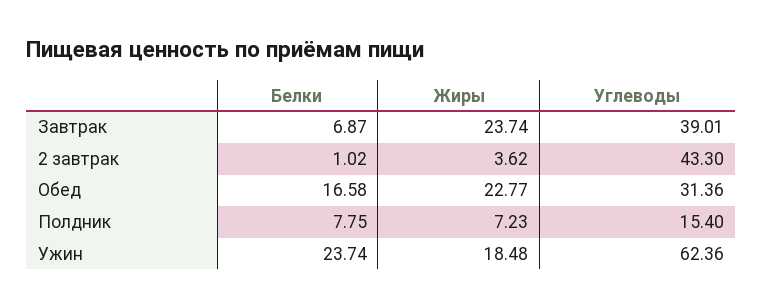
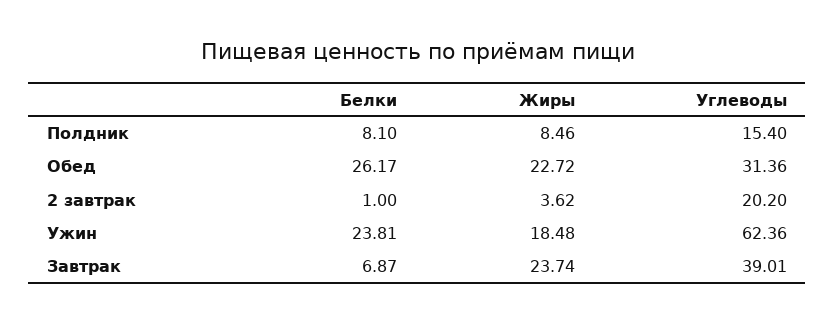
Белки, 2 завтрак: 1.02 -> 1
Углеводы, 2 завтрак: 43.3 -> 20.2
Белки, Обед: 16.58 -> 26.17
Жиры, Обед: 22.77 -> 22.72
Белки, Полдник: 7.75 -> 8.1
Жиры, Полдник: 7.23 -> 8.46
Белки, Ужин: 23.74 -> 23.81

